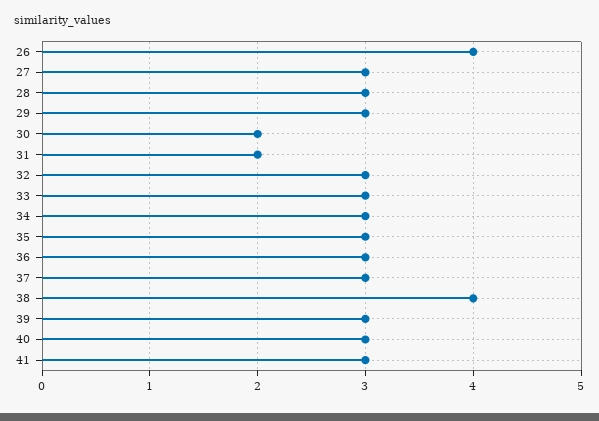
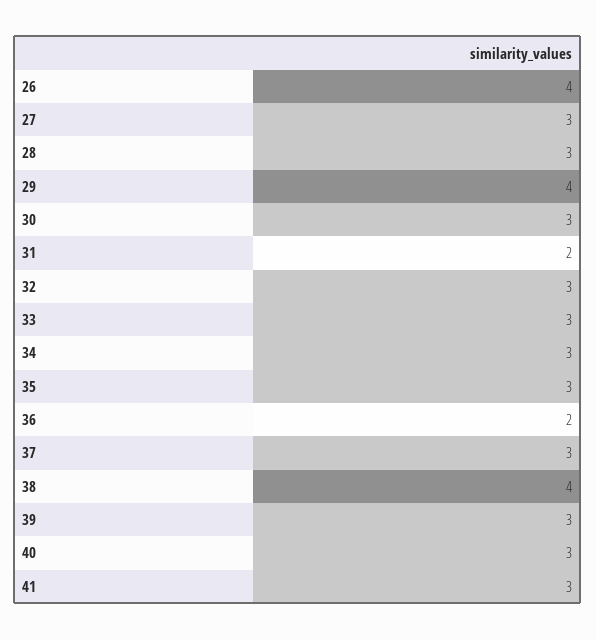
29: 3 -> 4
30: 2 -> 3
36: 3 -> 2

